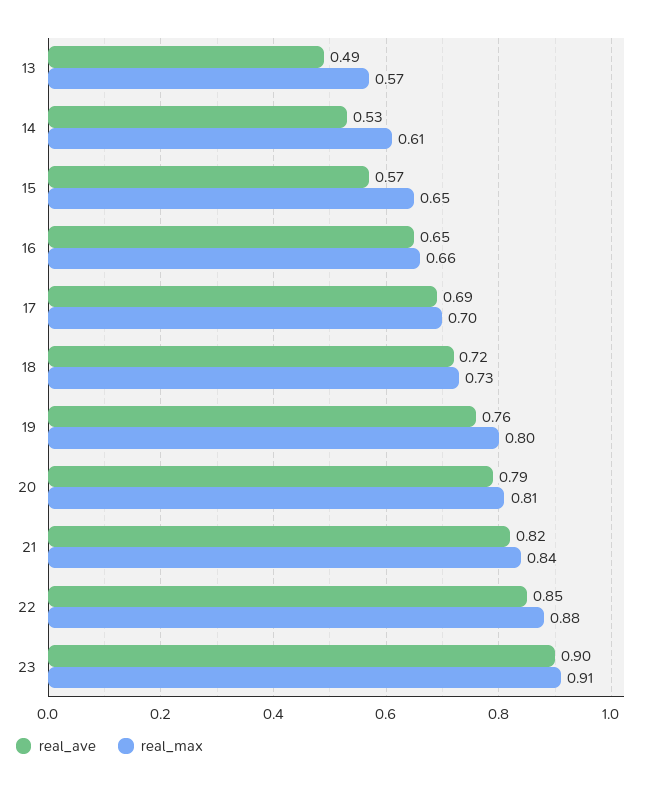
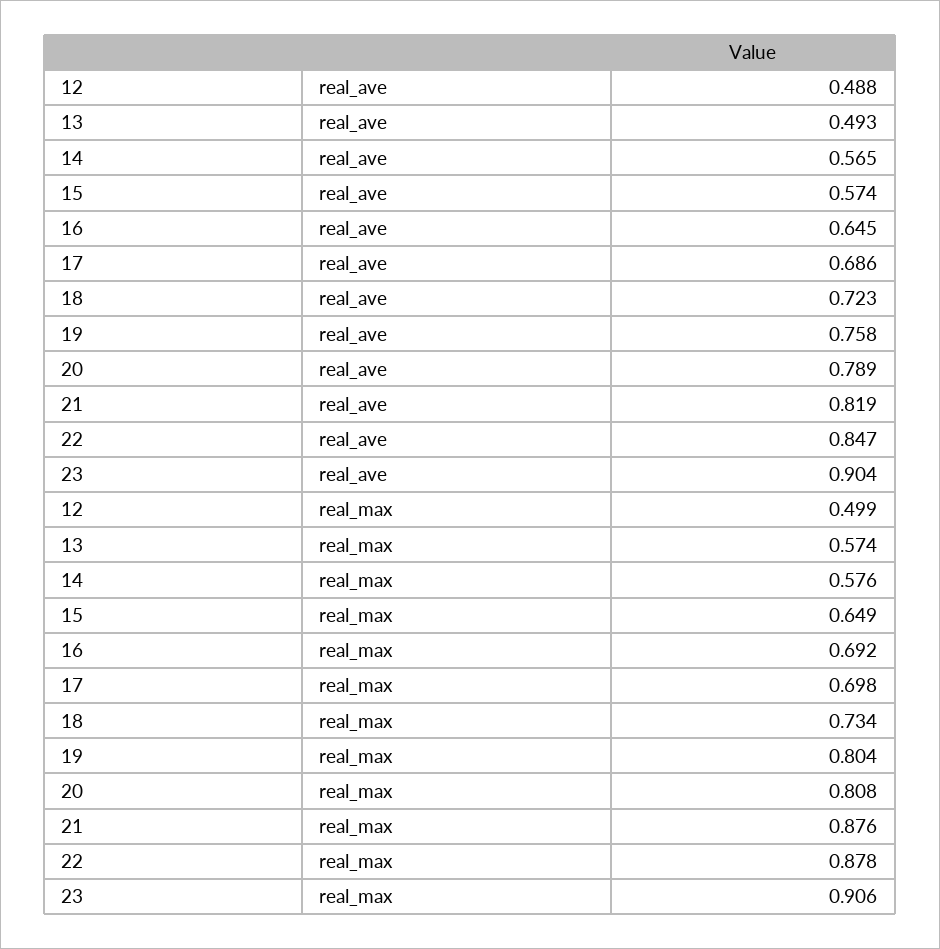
real_ave, 14: 0.53 -> 0.565
real_max, 14: 0.61 -> 0.576
real_max, 16: 0.66 -> 0.692
real_max, 21: 0.84 -> 0.876
real_ave, 12: none -> 0.488
real_max, 12: none -> 0.499

